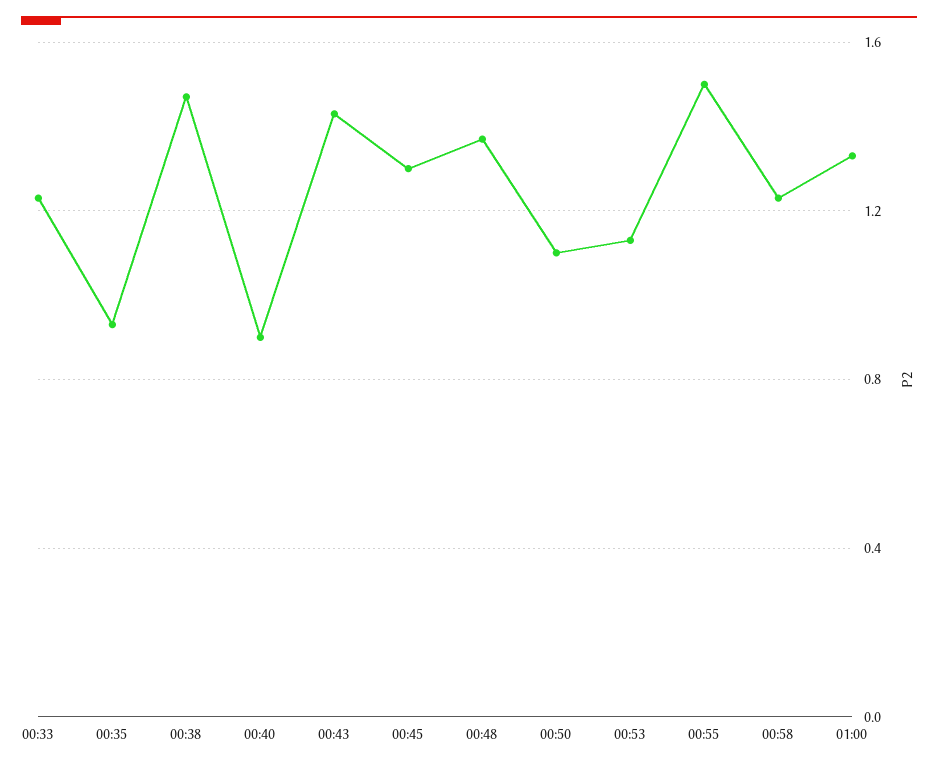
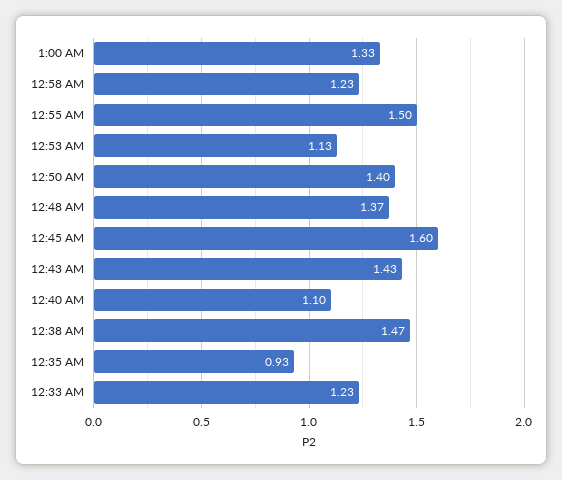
00:40: 0.9 -> 1.1
00:45: 1.3 -> 1.6
00:50: 1.1 -> 1.4

